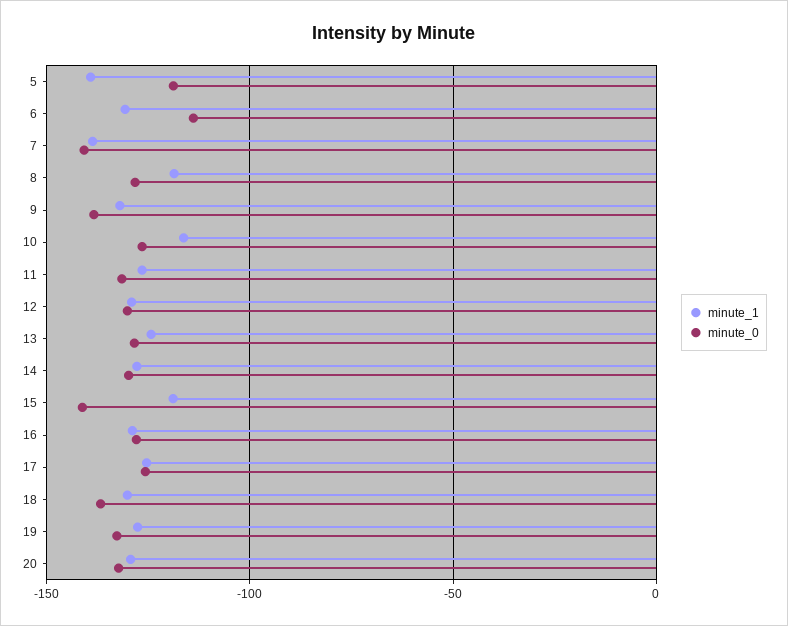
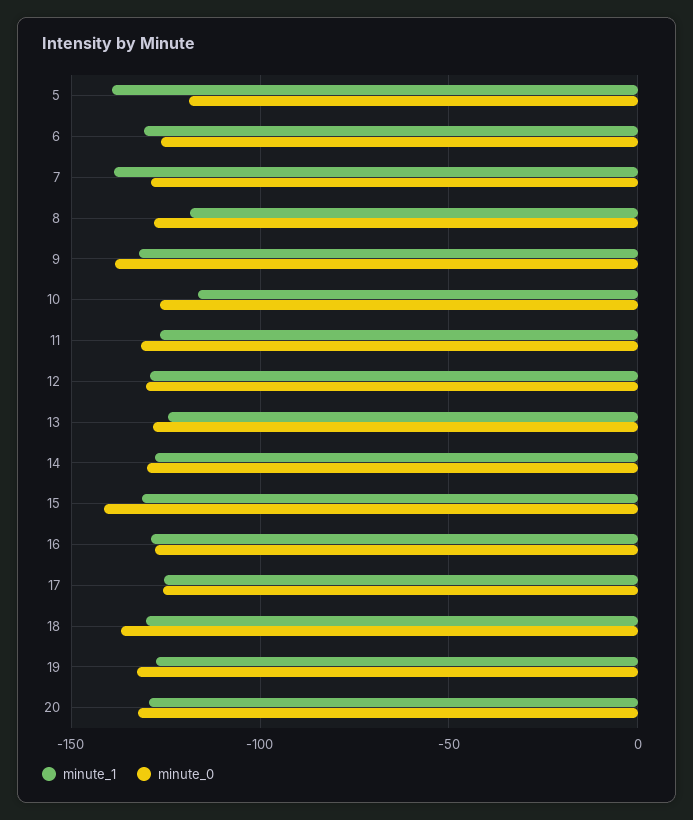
minute_0, 6: -115 -> -125
minute_0, 7: -140 -> -130
minute_1, 15: -120 -> -130

